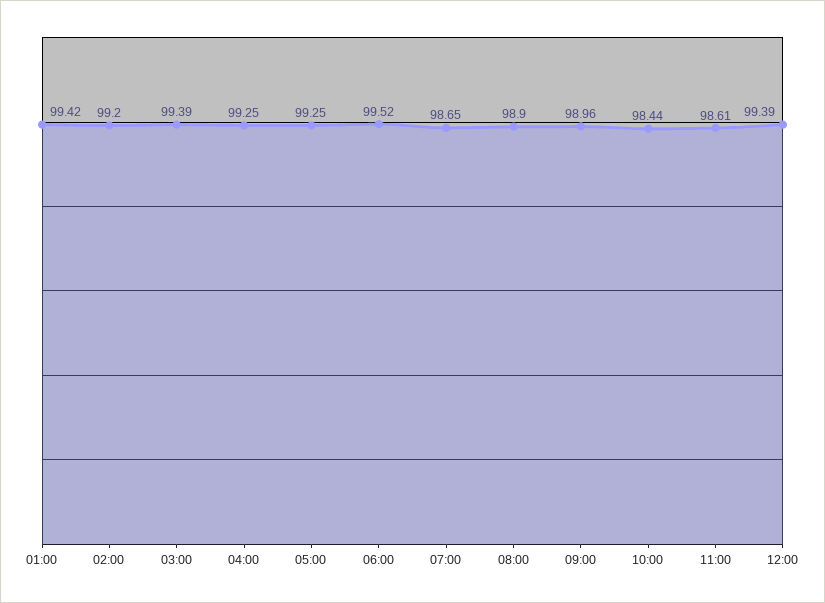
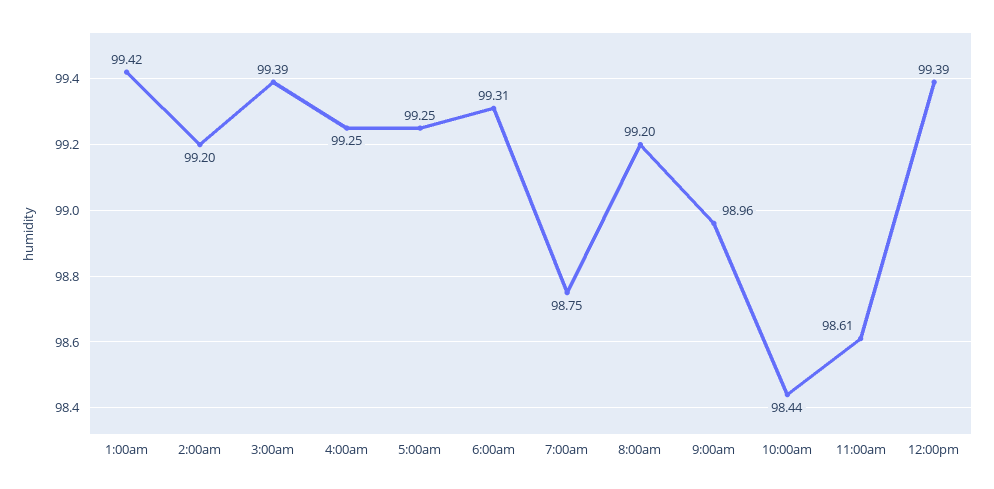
06:00: 99.52 -> 99.31
07:00: 98.65 -> 98.75
08:00: 98.9 -> 99.2

